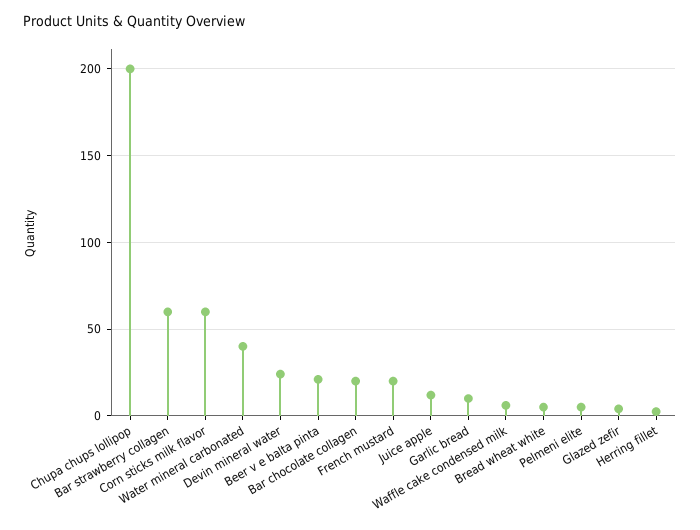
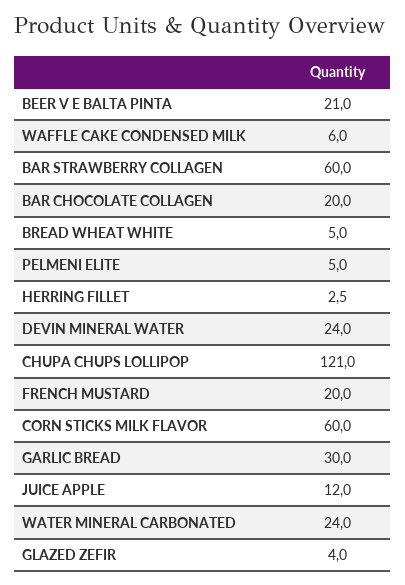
Chupa chups lollipop: 200 -> 121
Water mineral carbonated: 40 -> 24
Garlic bread: 10 -> 30

